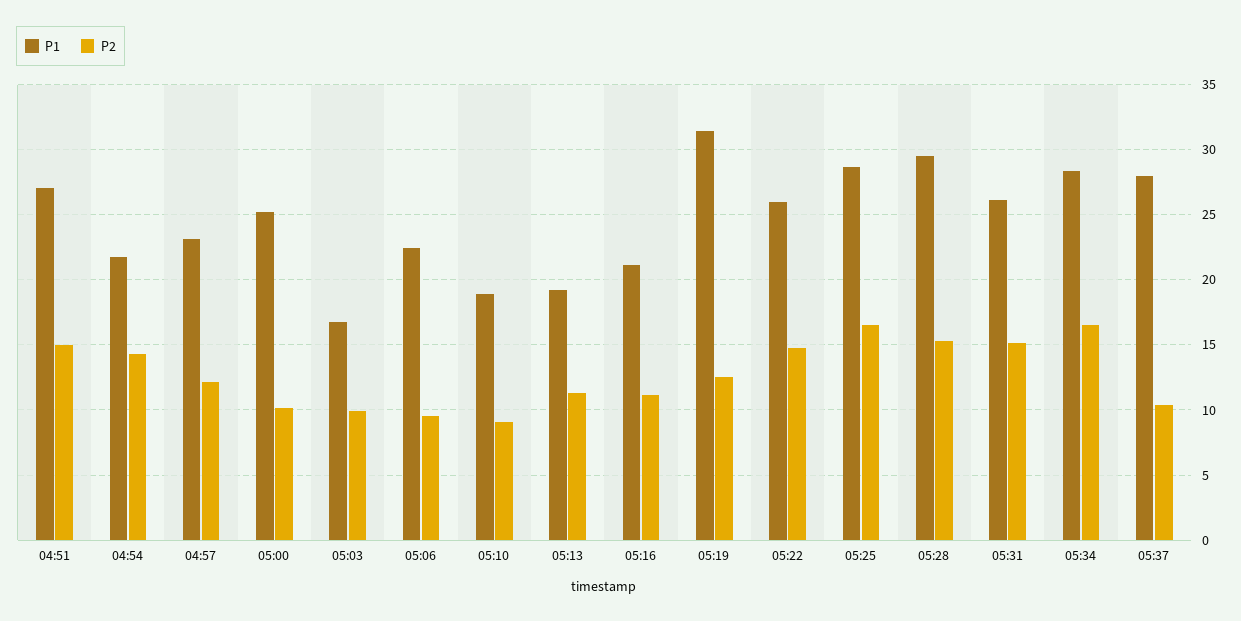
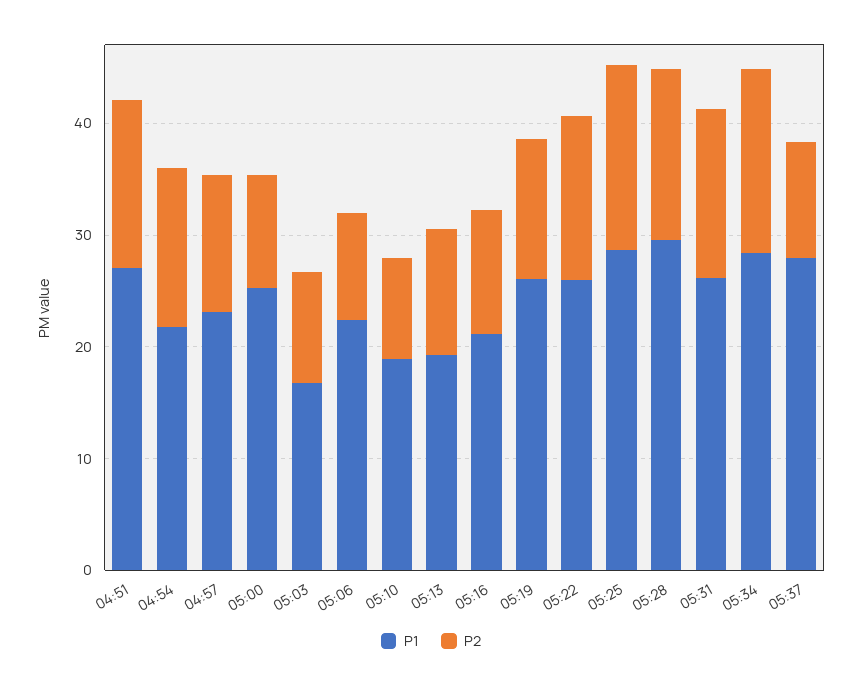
P1, 05:19: 31.5 -> 26

